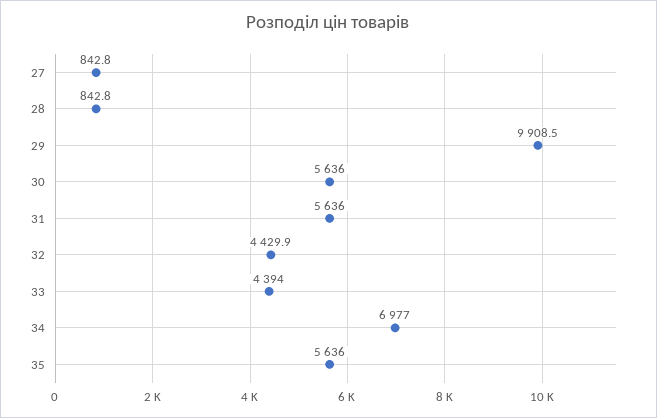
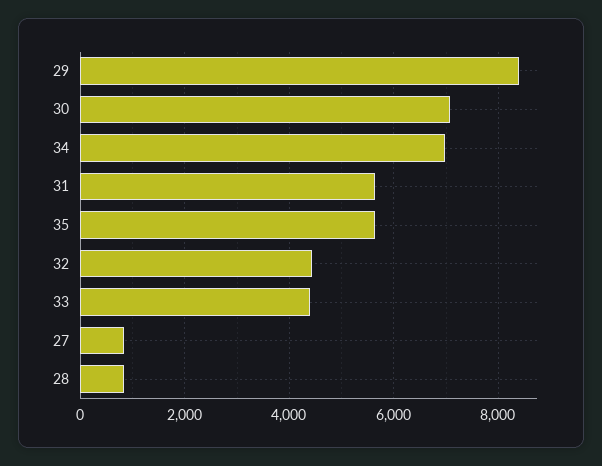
29: 9908.5 -> 8400
30: 5636 -> 7000

